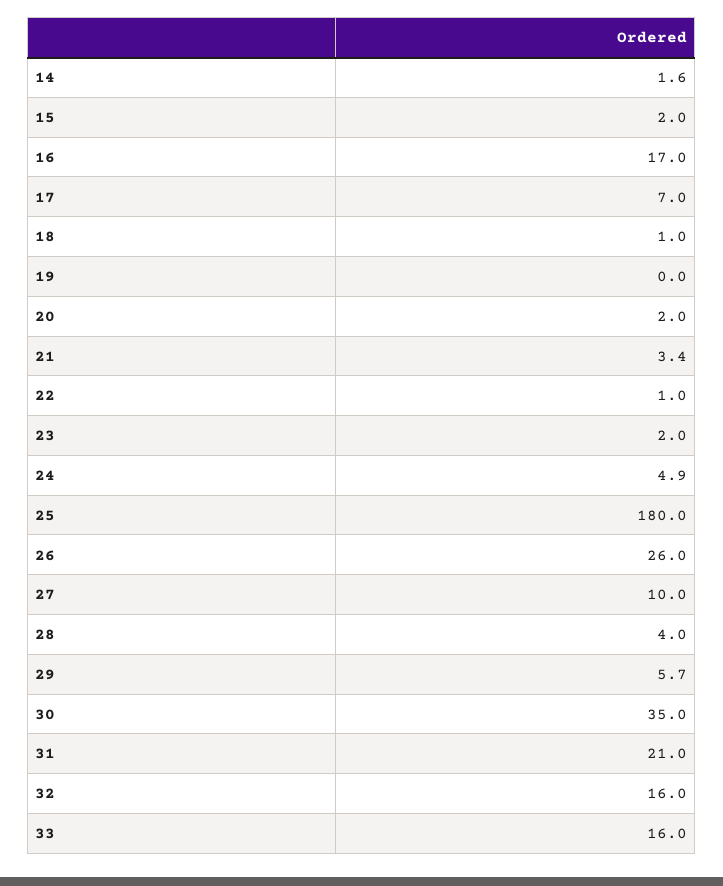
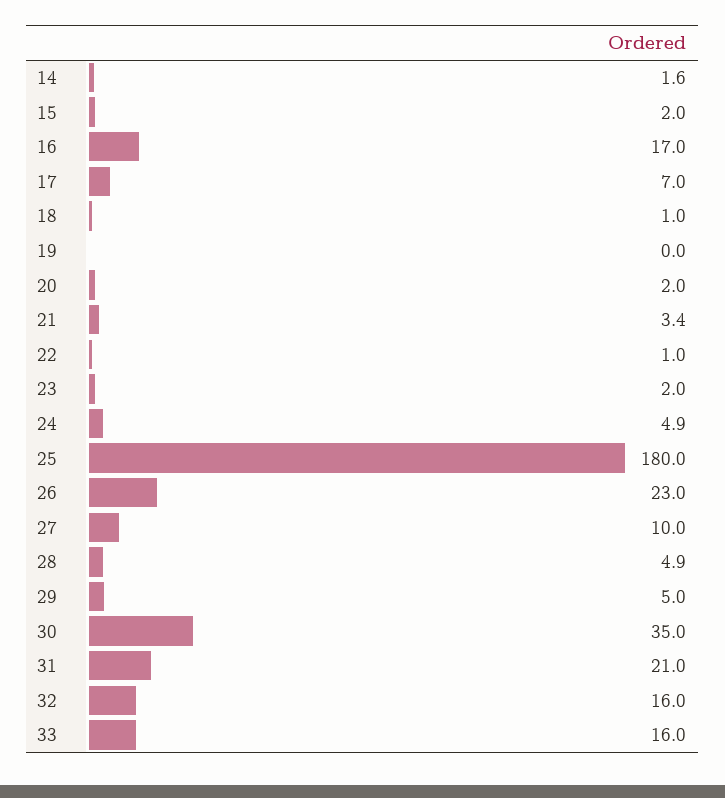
26: 26 -> 23
28: 4 -> 4.9
29: 5.7 -> 5

